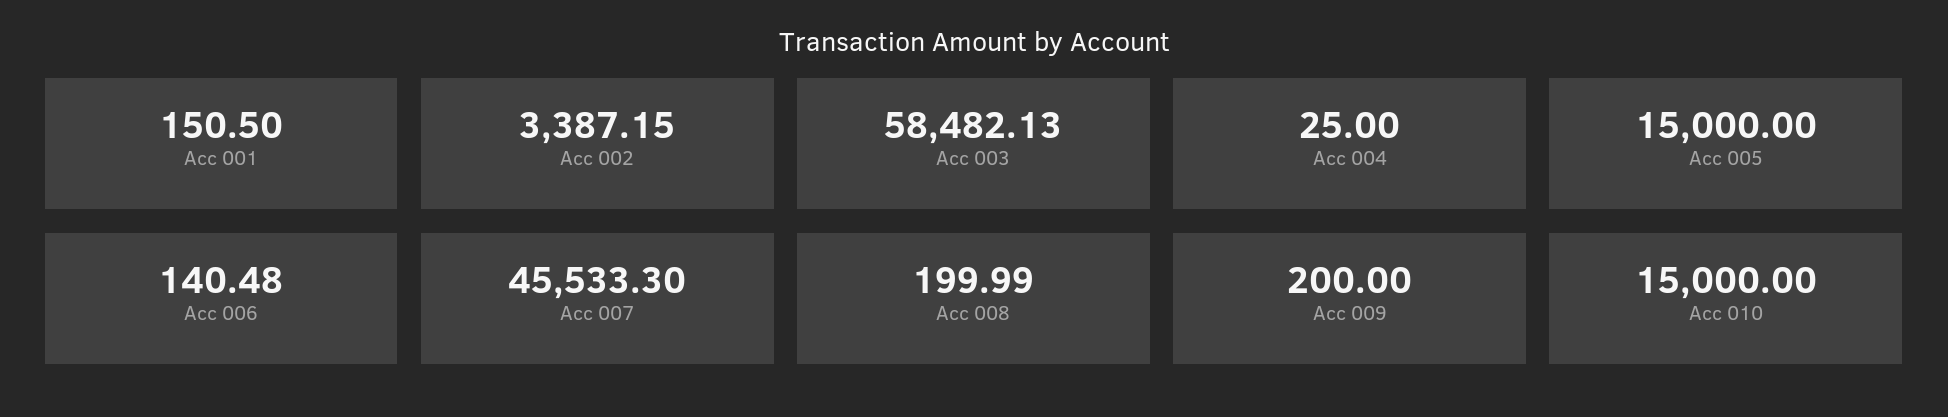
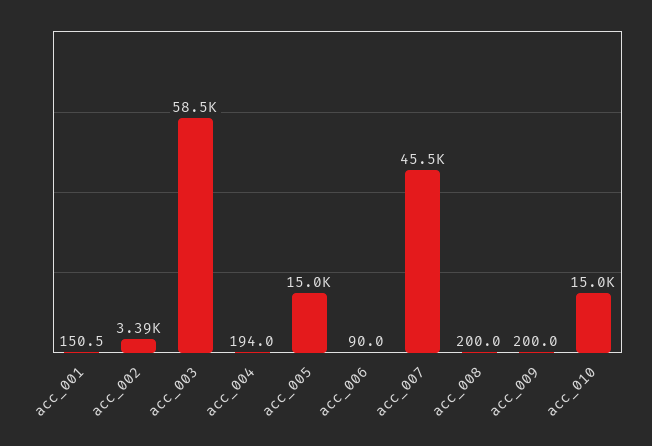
Acc 004: 25 -> 194
Acc 006: 140.48 -> 90

